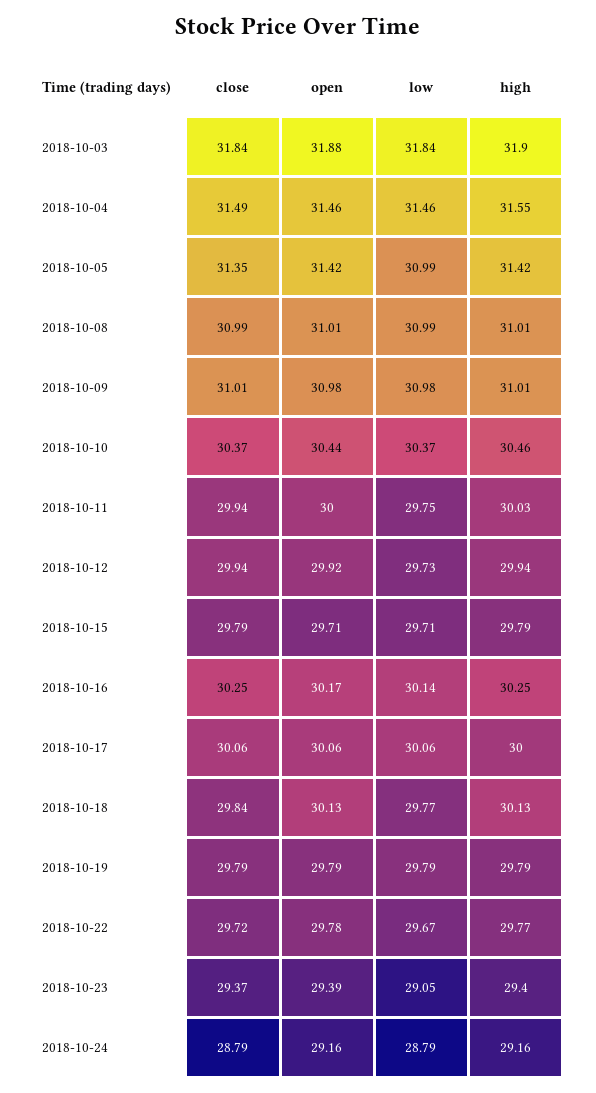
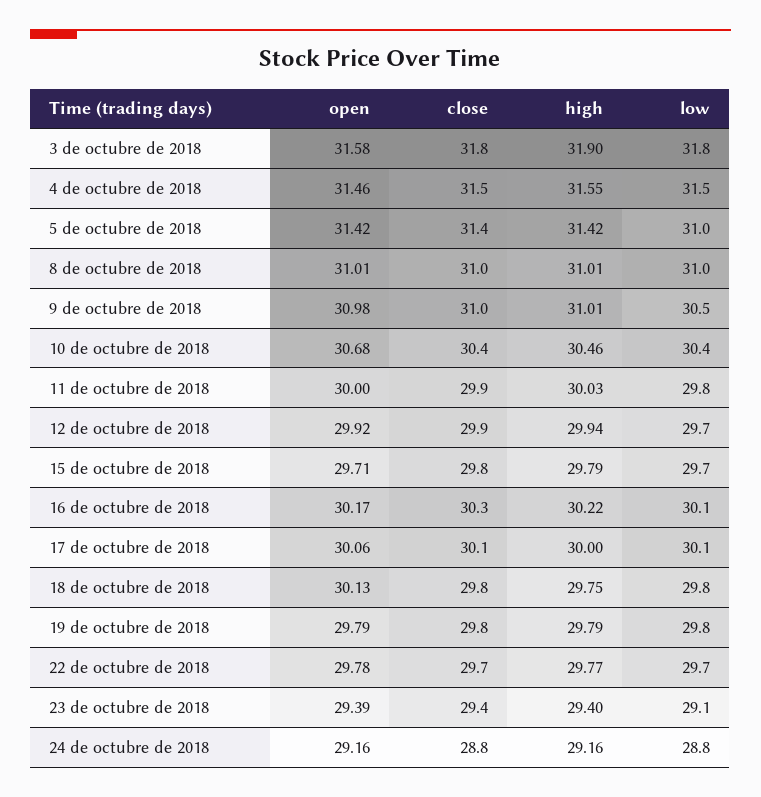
open, 2018-10-03: 31.88 -> 31.58
low, 2018-10-09: 30.98 -> 30.5
open, 2018-10-10: 30.44 -> 30.68
high, 2018-10-16: 30.25 -> 30.22
high, 2018-10-18: 30.13 -> 29.75

